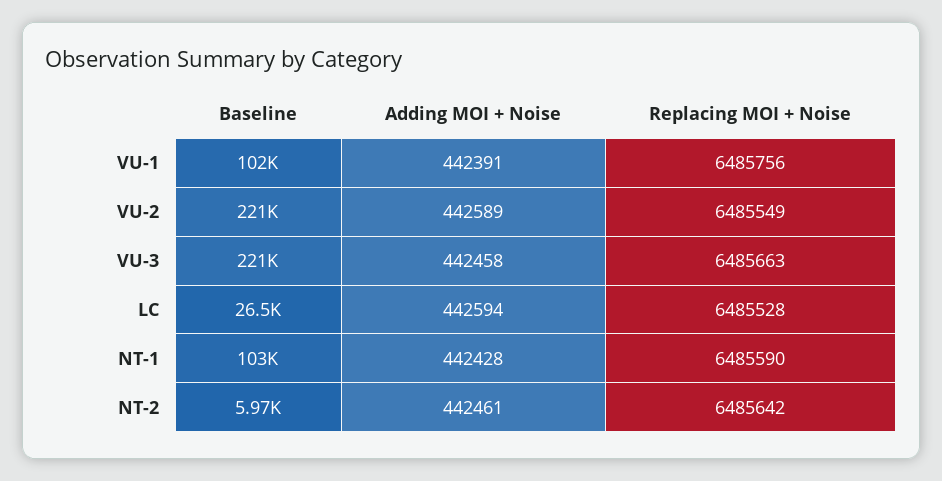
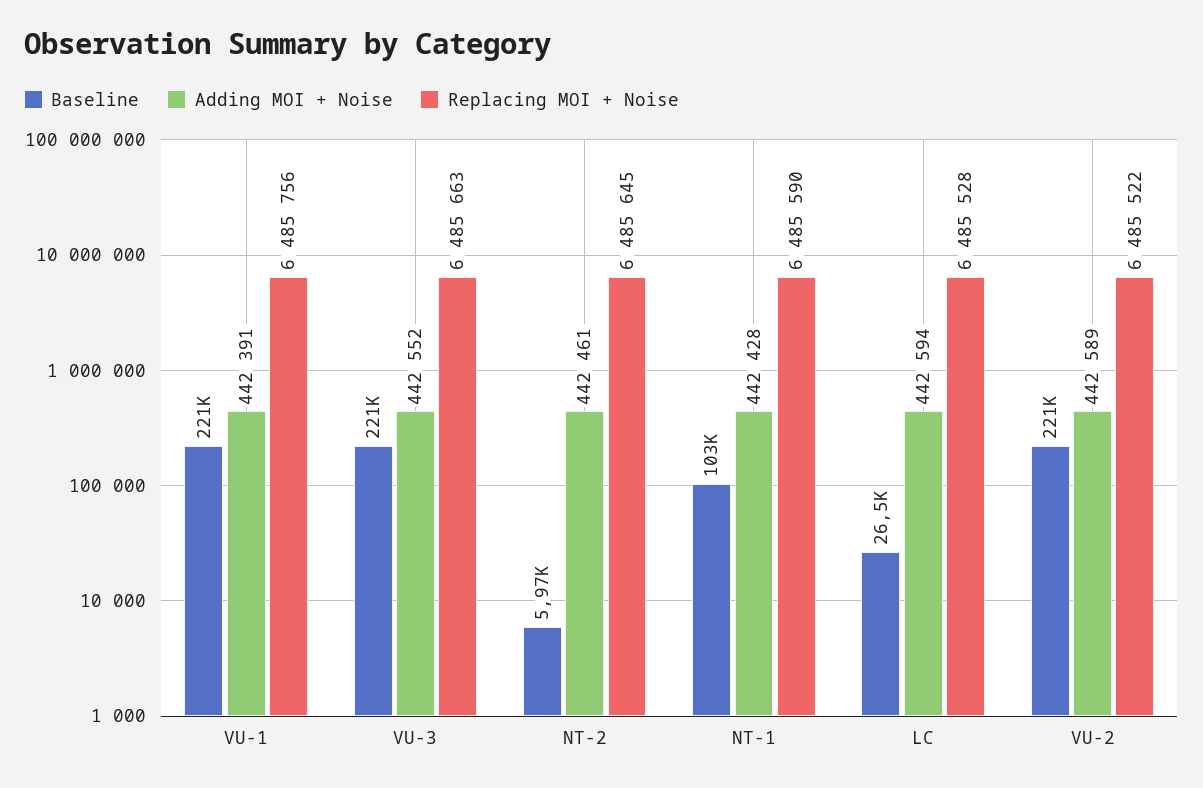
Baseline, VU-1: 102000 -> 221000
Replacing MOI + Noise, VU-2: 6485549 -> 6485522
Adding MOI + Noise, VU-3: 442458 -> 442552
Replacing MOI + Noise, NT-2: 6485642 -> 6485645

